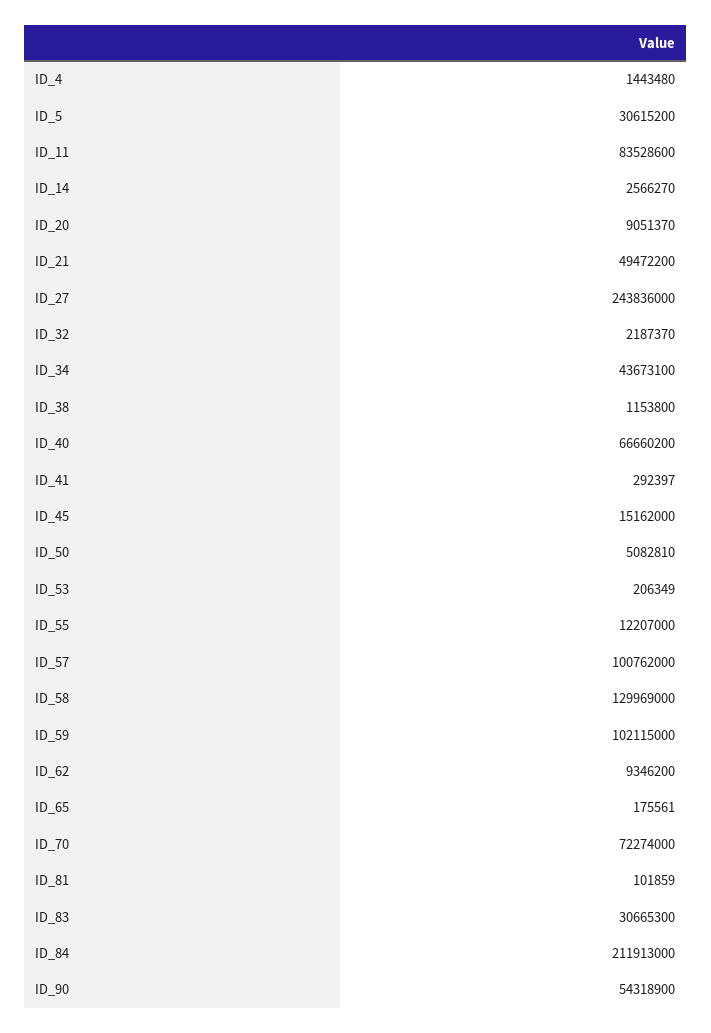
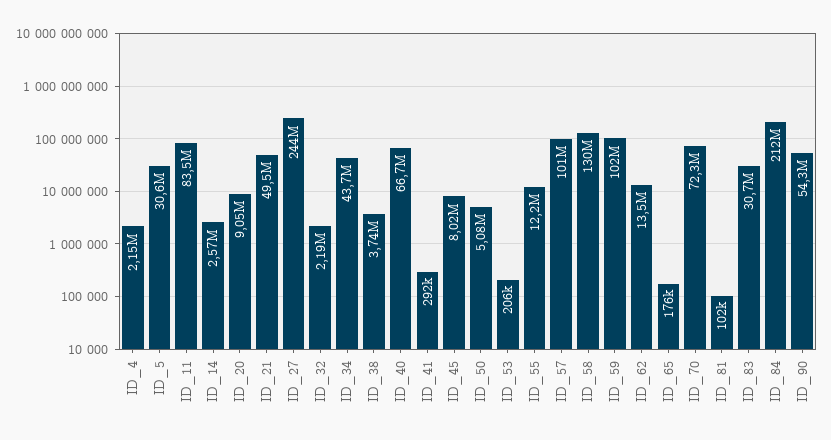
ID_4: 1443480 -> 2150000
ID_38: 1153800 -> 3740000
ID_45: 15162000 -> 8020000
ID_62: 9346200 -> 13500000

